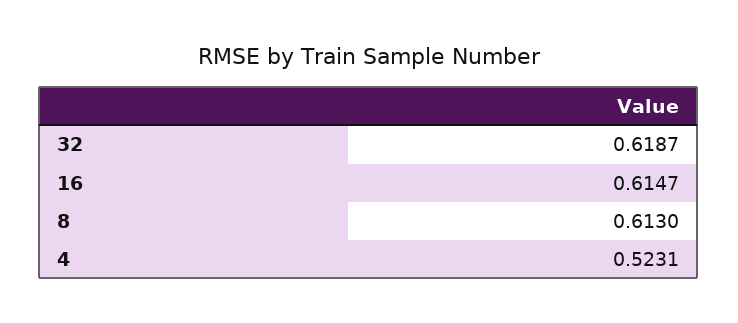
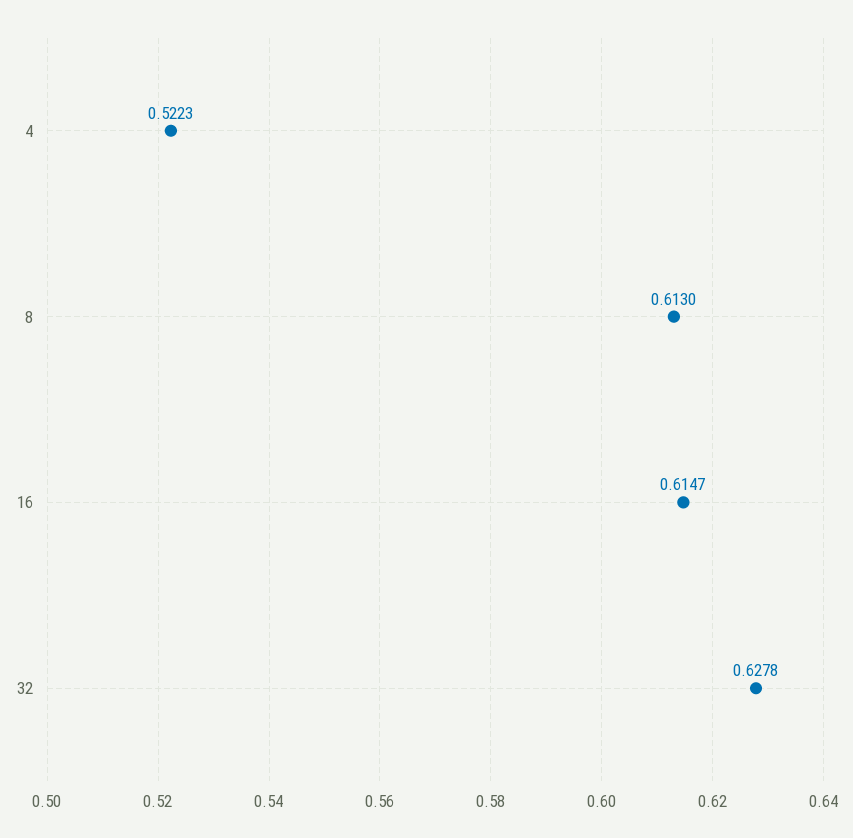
32: 0.6187 -> 0.6278
4: 0.5231 -> 0.5223

